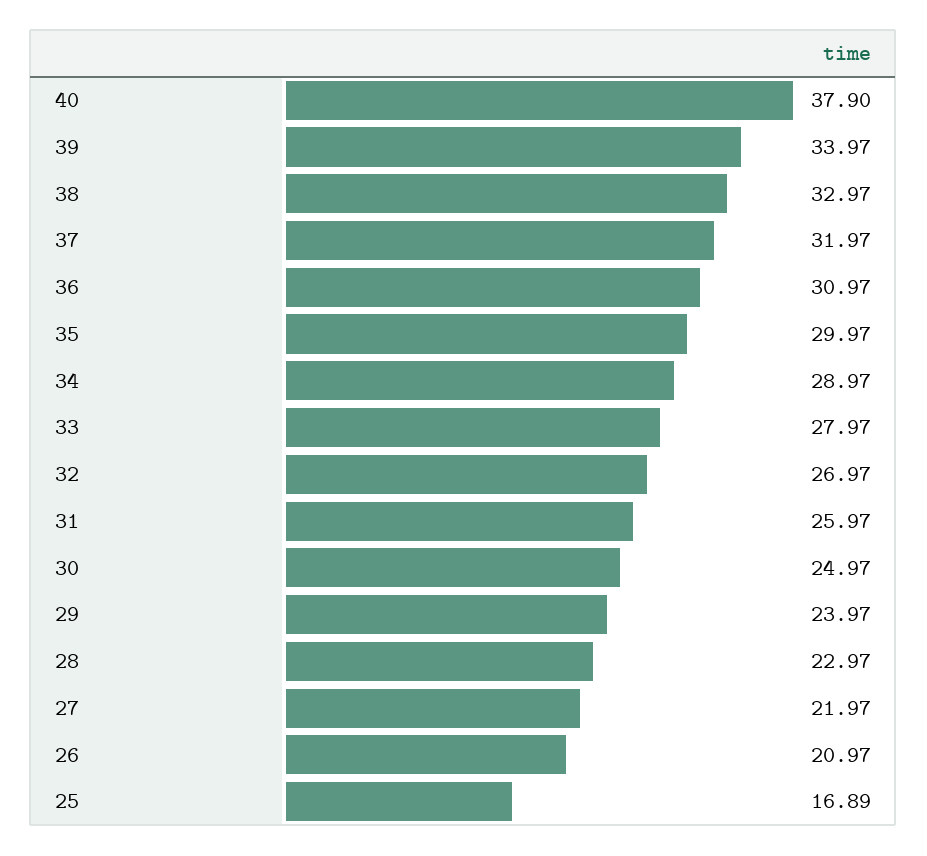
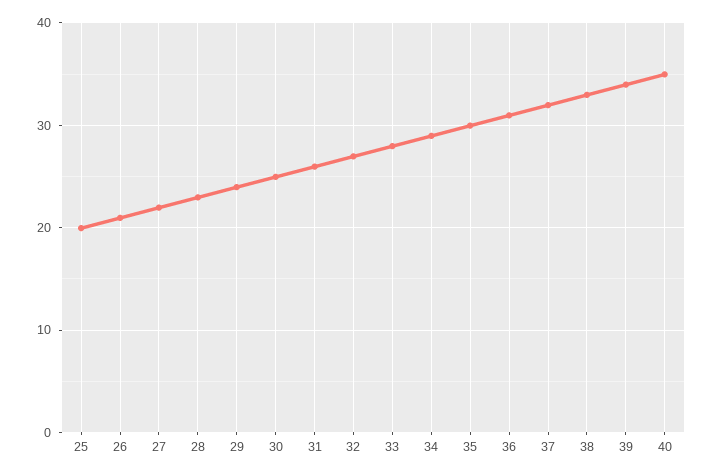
40: 37.9 -> 35
25: 16.89 -> 20

